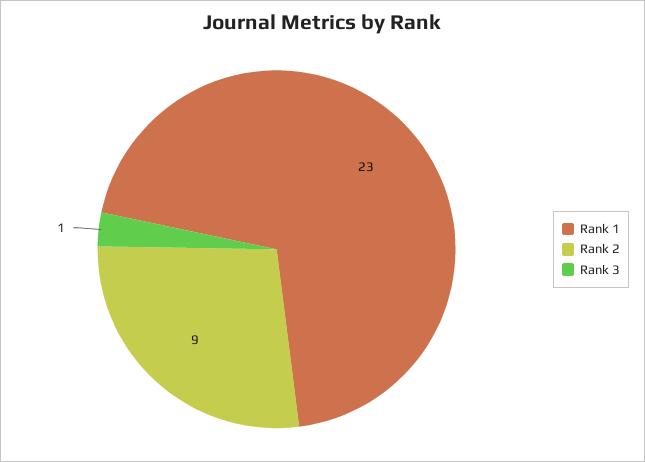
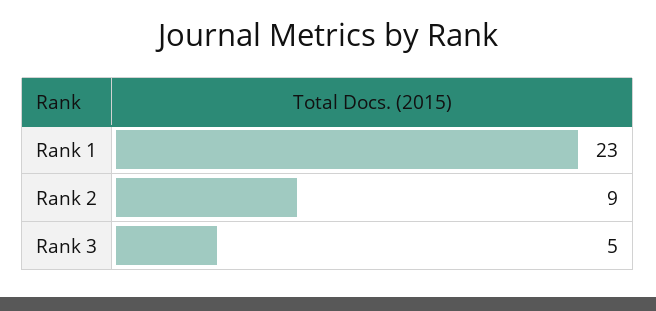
Rank 3: 1 -> 5

